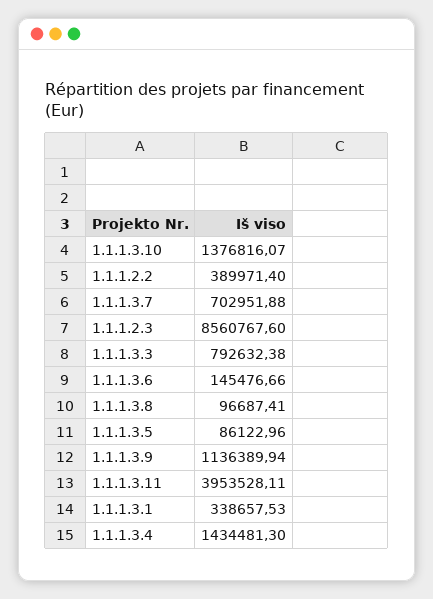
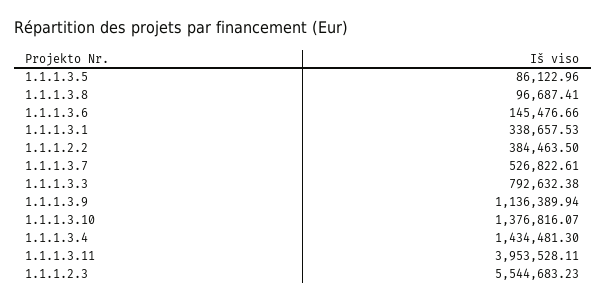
1.1.1.2.2: 389971.4 -> 384463.5
1.1.1.3.7: 702951.88 -> 526822.61
1.1.1.2.3: 8560767.6 -> 5544683.23

